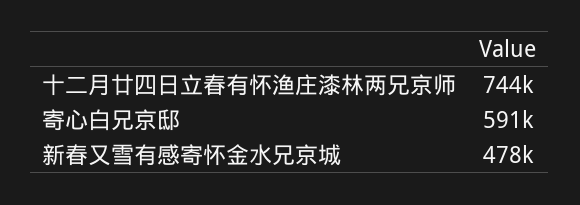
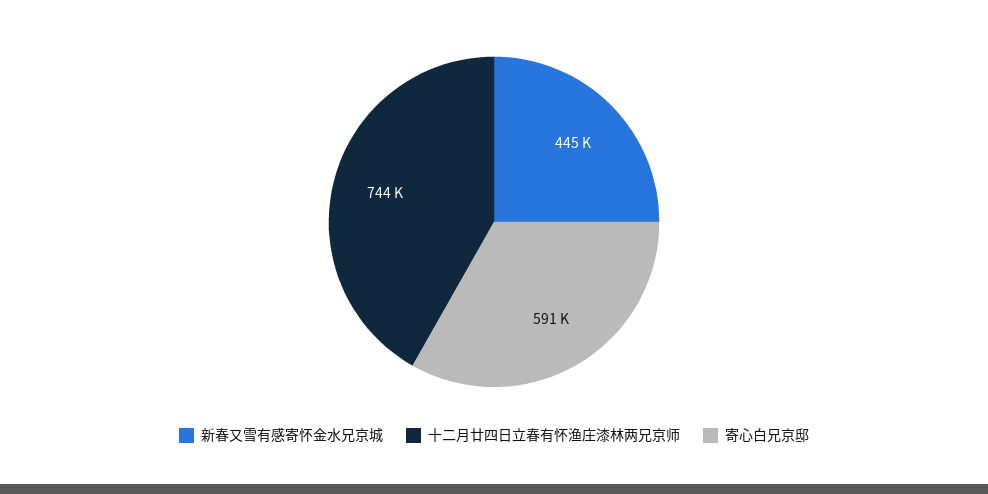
新春又雪有感寄怀金水兄京城: 478000 -> 445000

